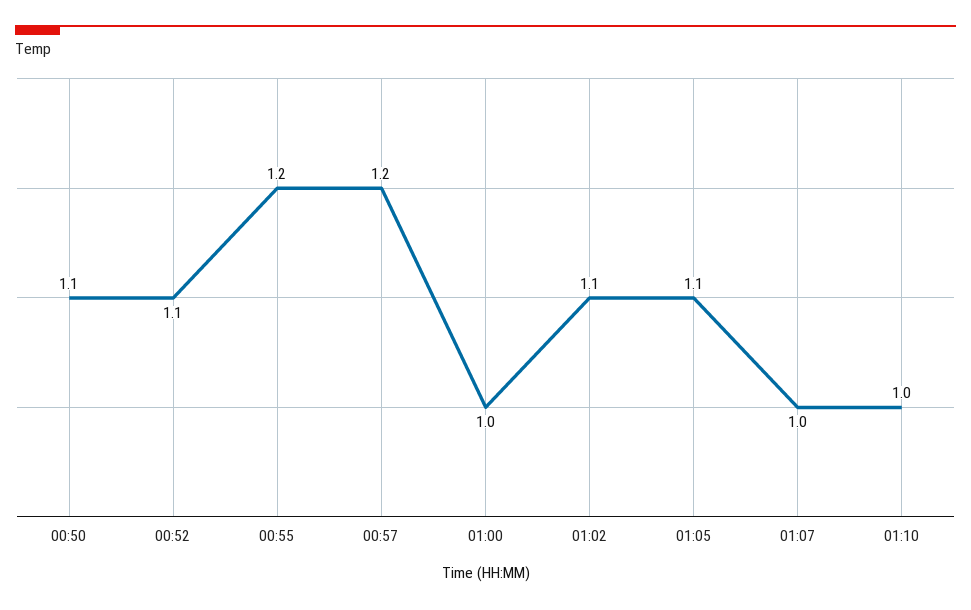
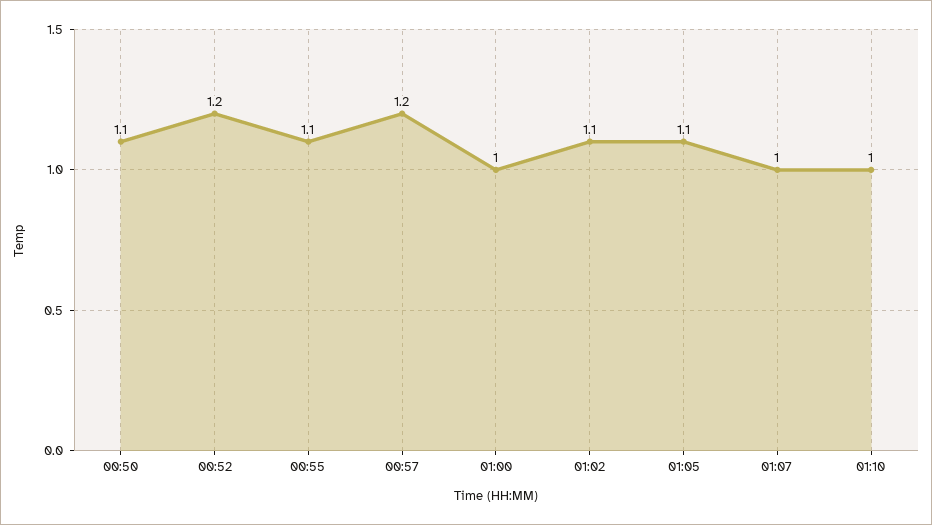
00:52: 1.1 -> 1.2
00:55: 1.2 -> 1.1

